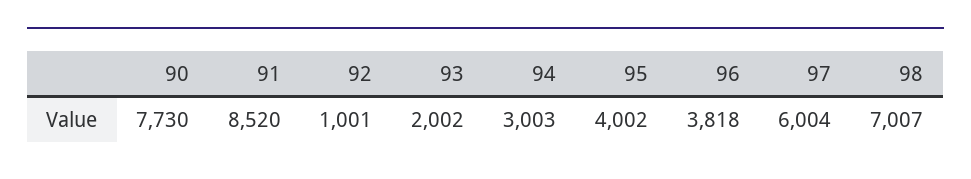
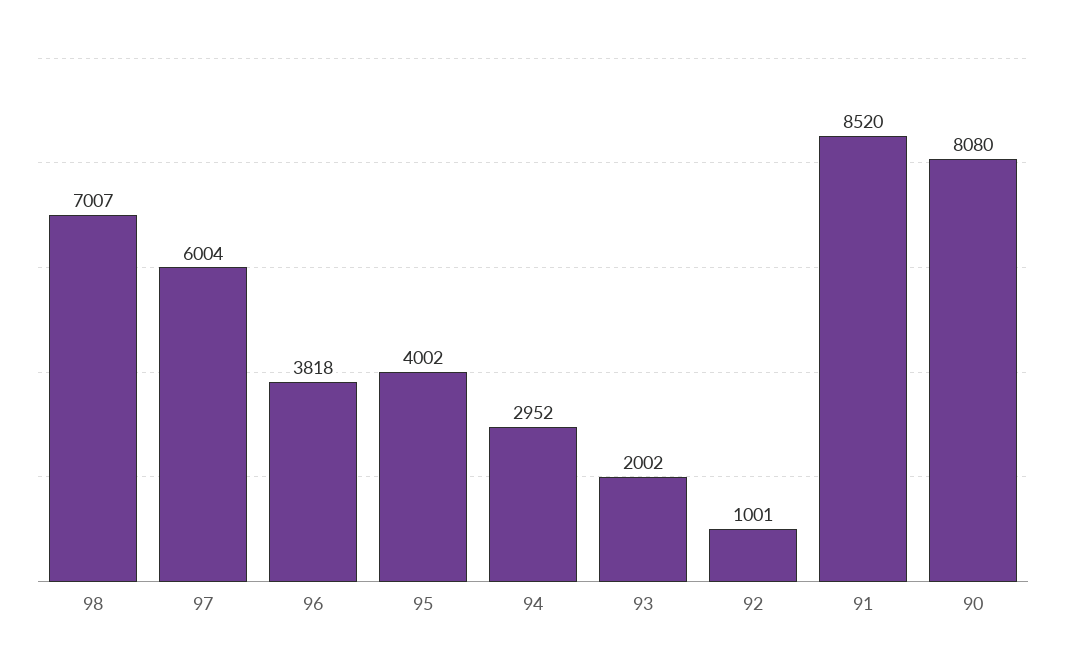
90: 7730 -> 8080
94: 3003 -> 2952

